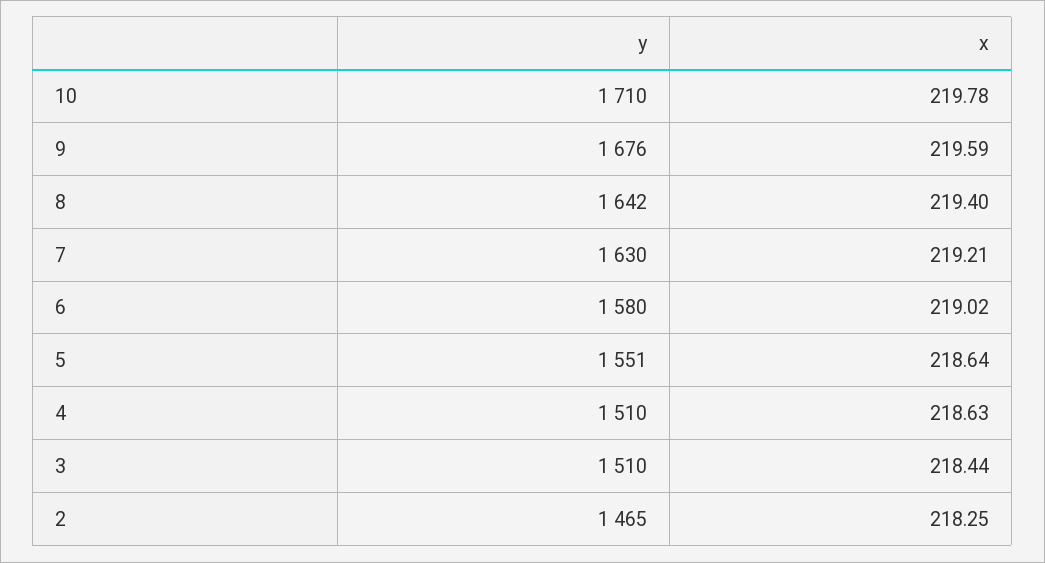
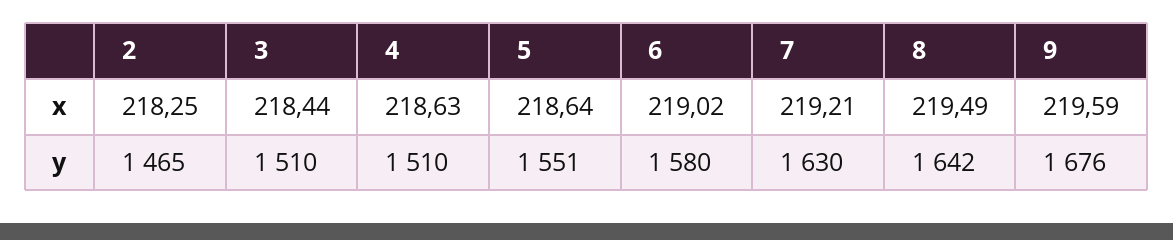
y, 10: 1710 -> none
x, 10: 219.78 -> none
x, 8: 219.4 -> 219.49

